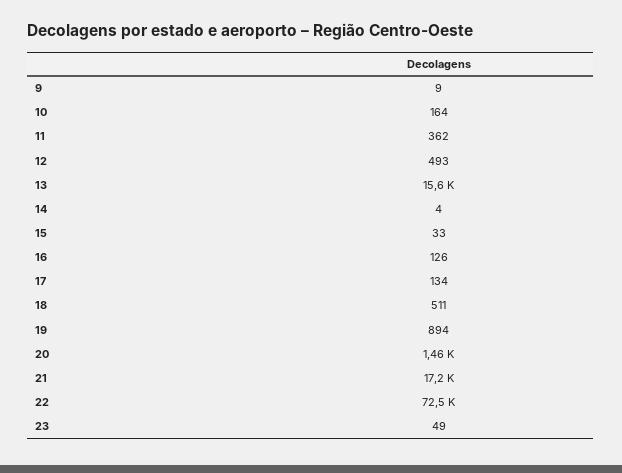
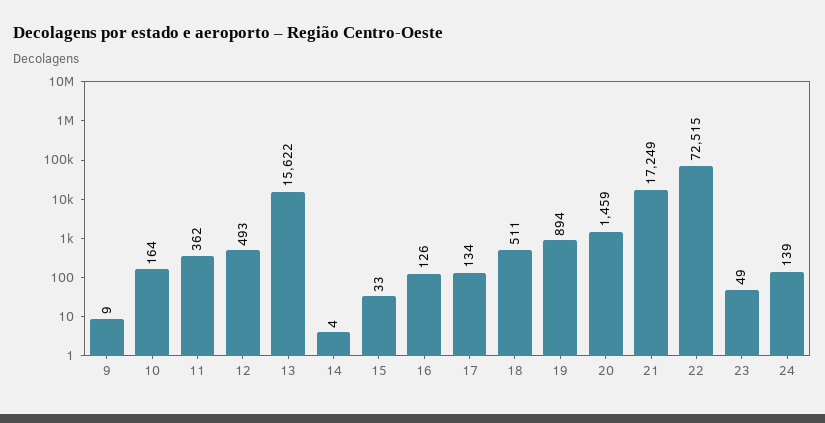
24: none -> 139

